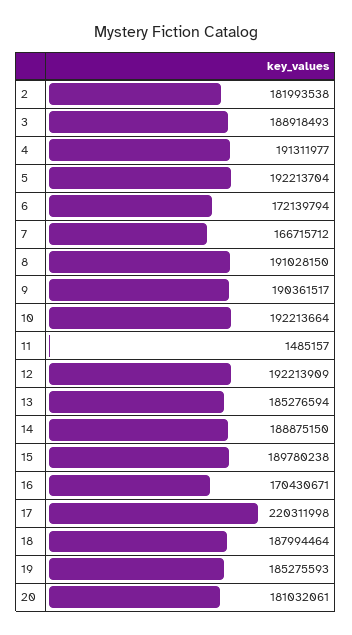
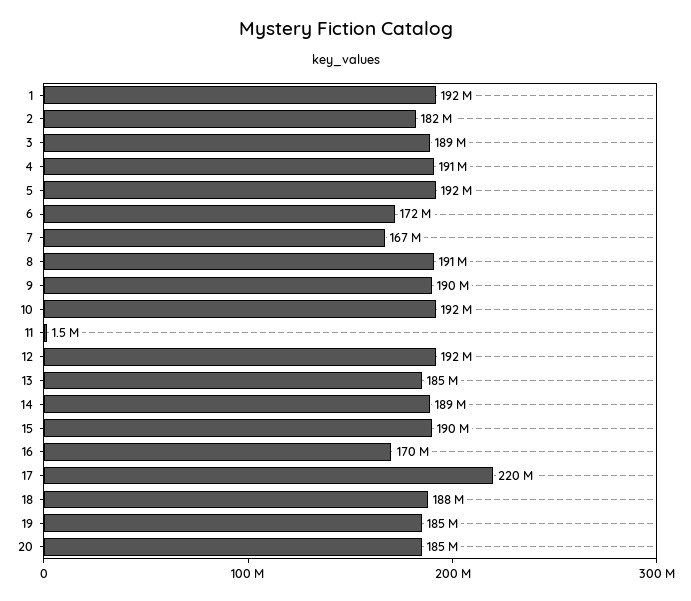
20: 181032061 -> 185000000
1: none -> 192000000

